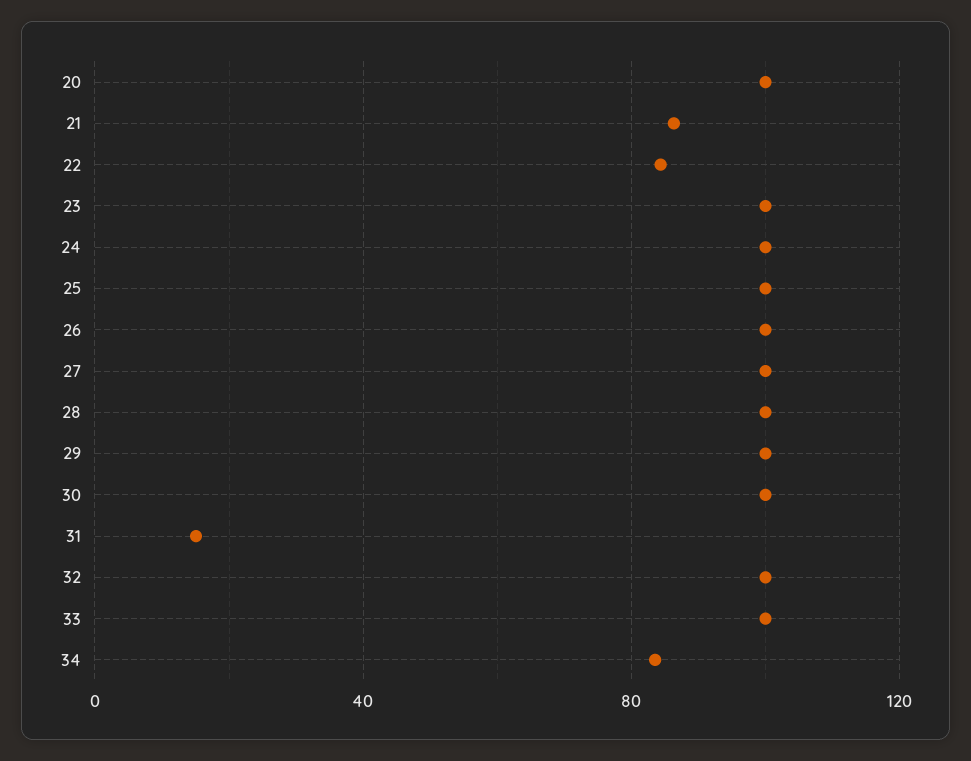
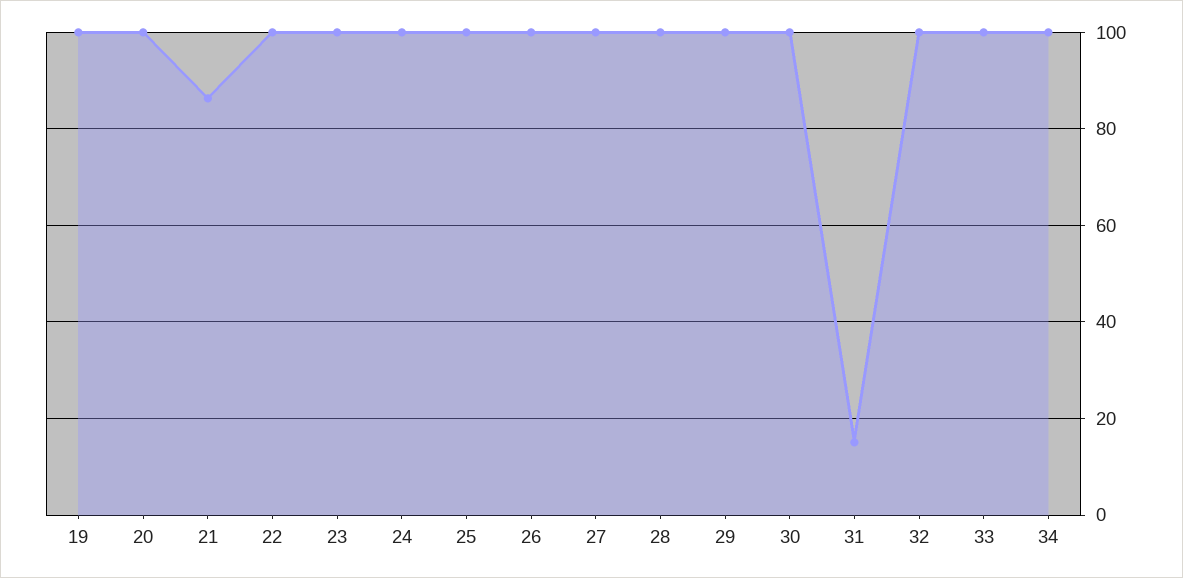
22: 85 -> 100
34: 85 -> 100
19: none -> 100

